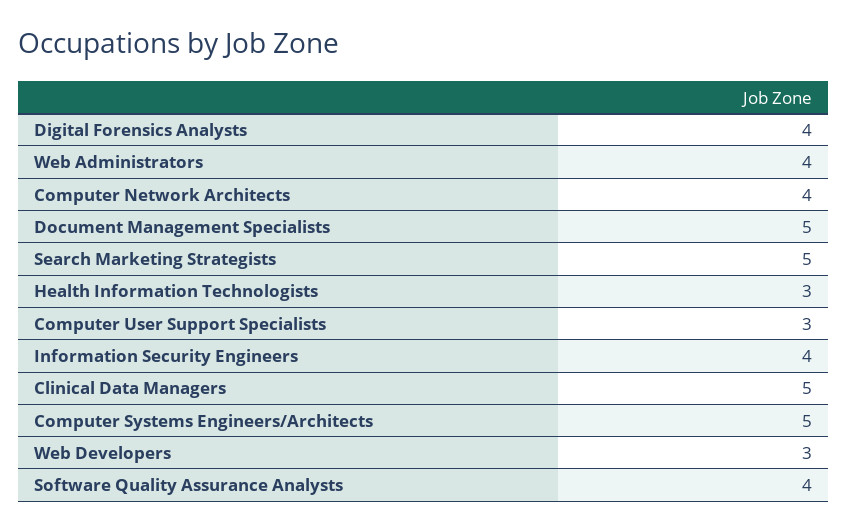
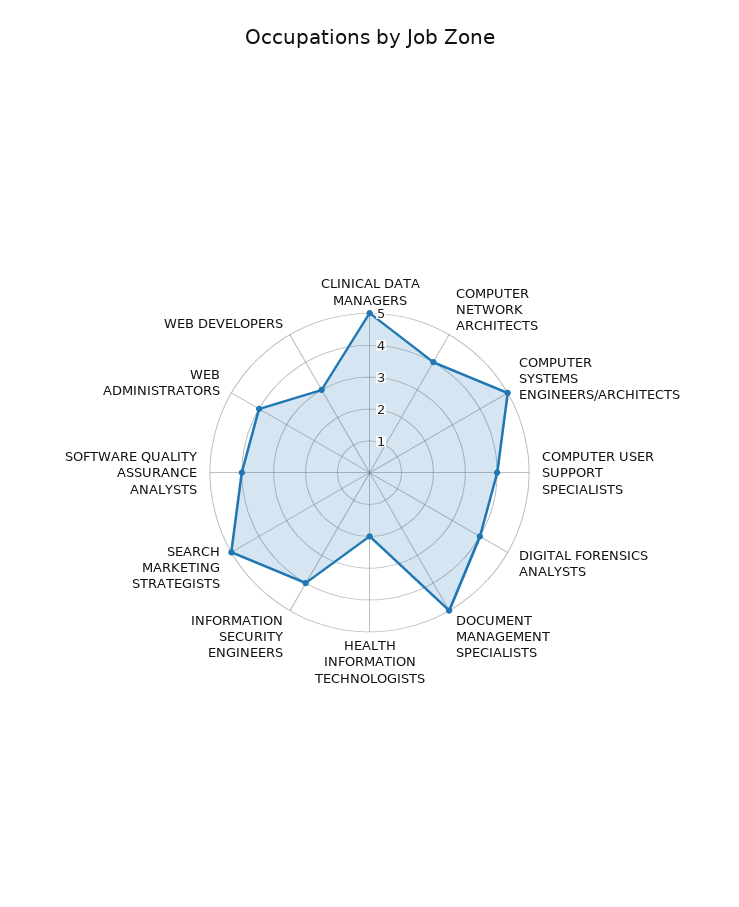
Health Information Technologists: 3 -> 2
Computer User Support Specialists: 3 -> 4

